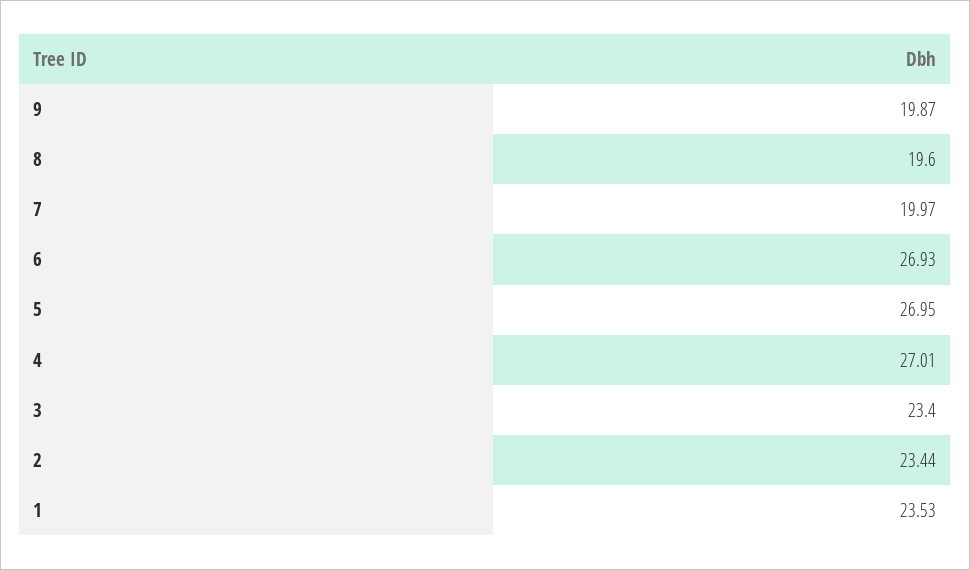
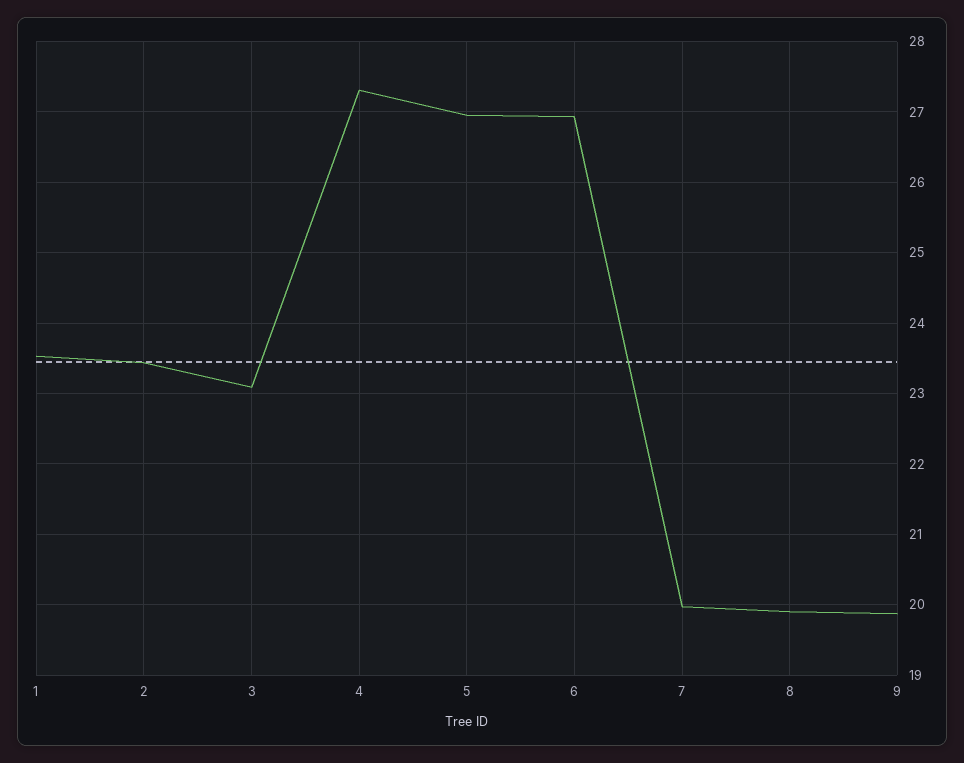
8: 19.6 -> 19.9
4: 27.01 -> 27.3
3: 23.4 -> 23.1

